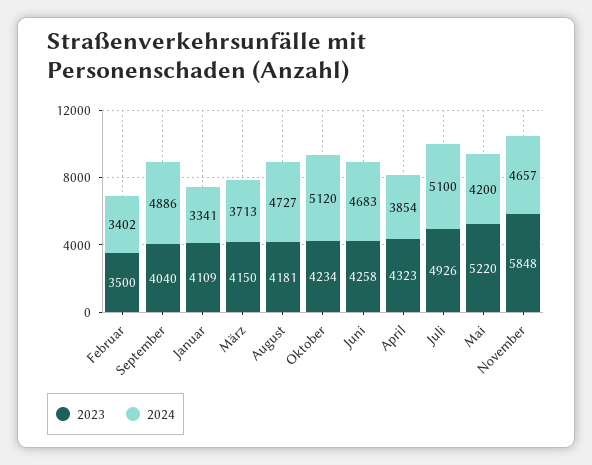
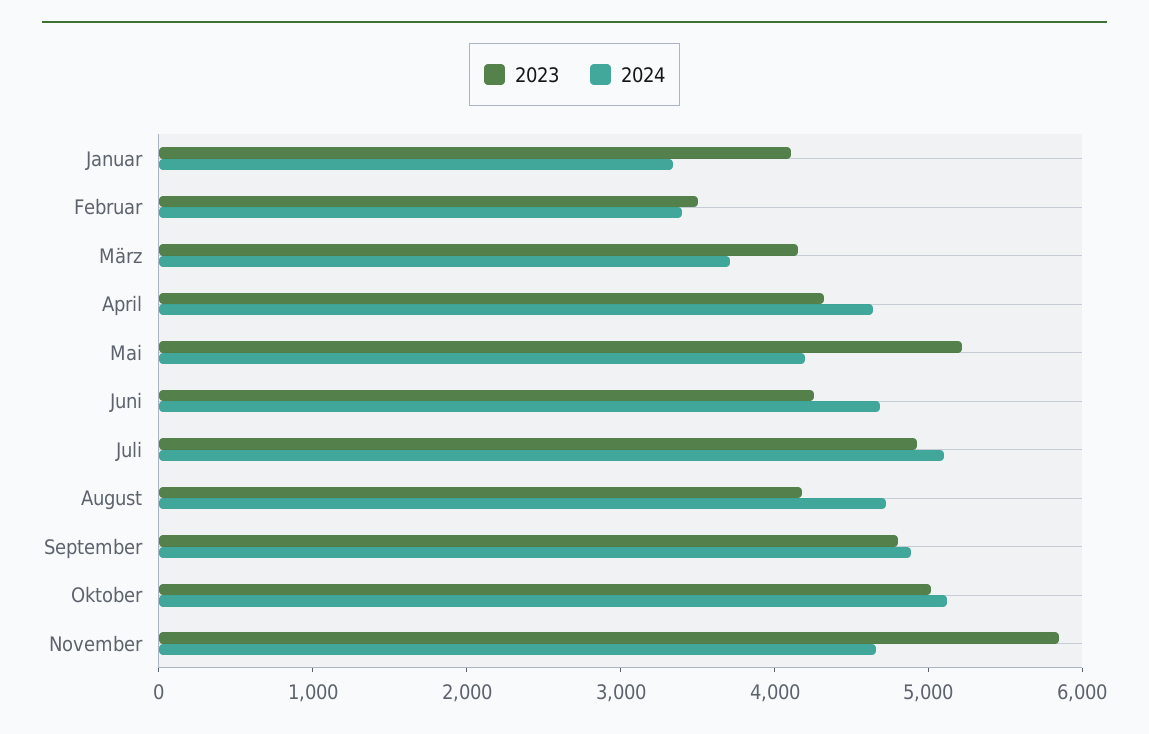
2023, September: 4040 -> 4800
2023, Oktober: 4234 -> 5000
2024, April: 3854 -> 4600

